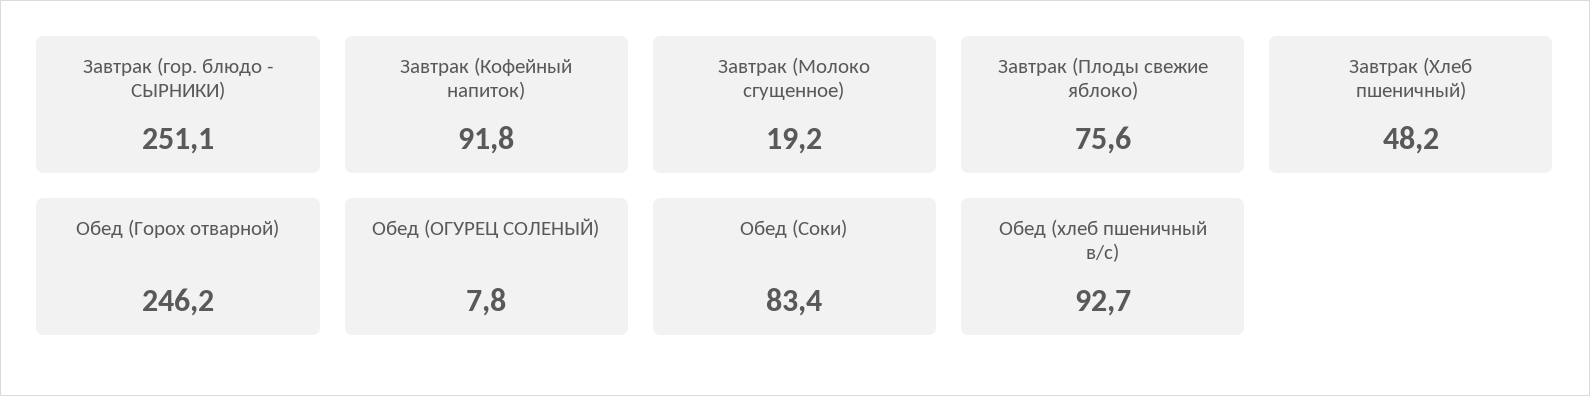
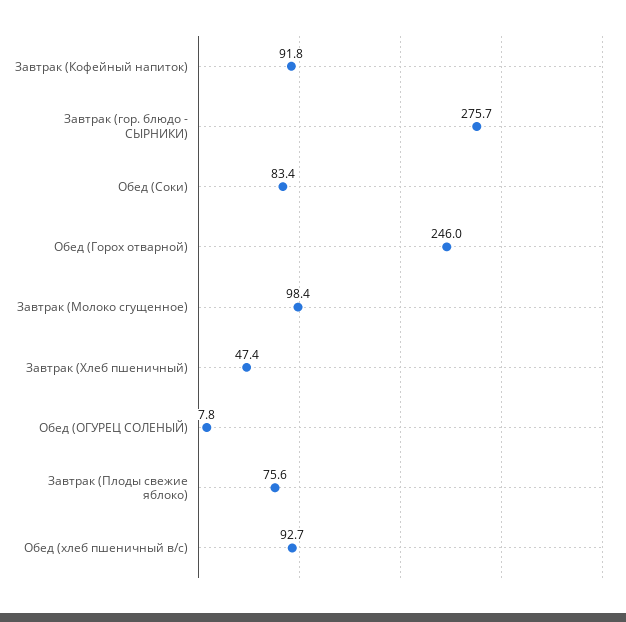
Завтрак (гор. блюдо - СЫРНИКИ): 251.1 -> 275.7
Завтрак (Молоко сгущенное): 19.2 -> 98.4
Завтрак (Хлеб пшеничный): 48.2 -> 47.4
Обед (Горох отварной): 246.2 -> 246

